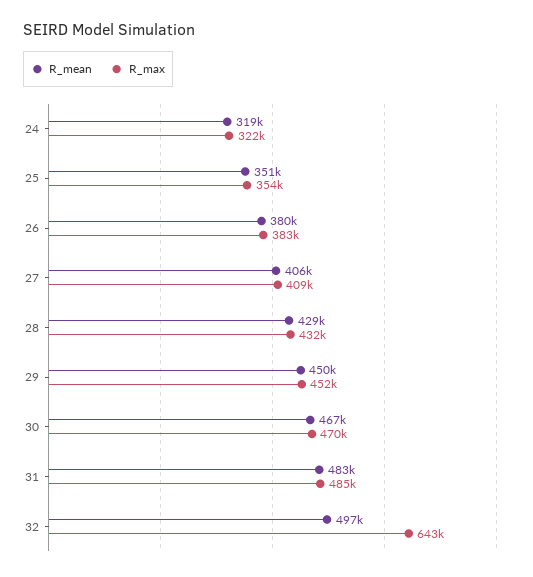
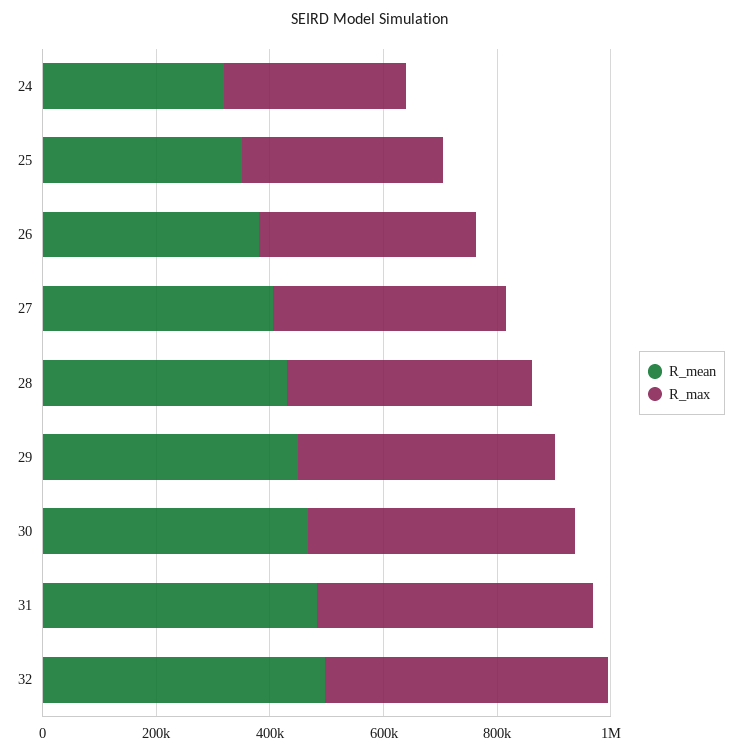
R_max, 32: 643000 -> 500000

